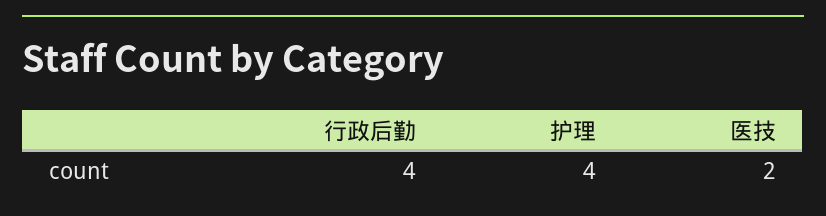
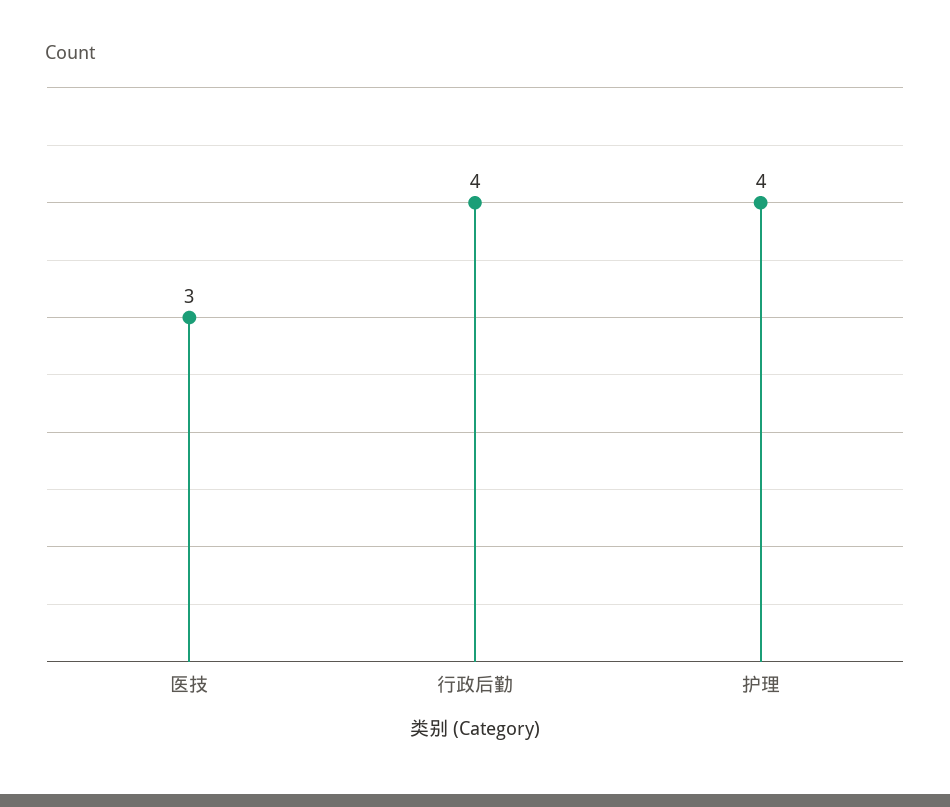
医技: 2 -> 3

